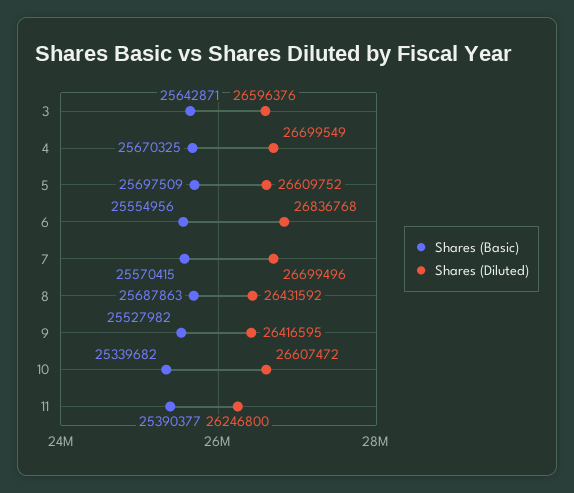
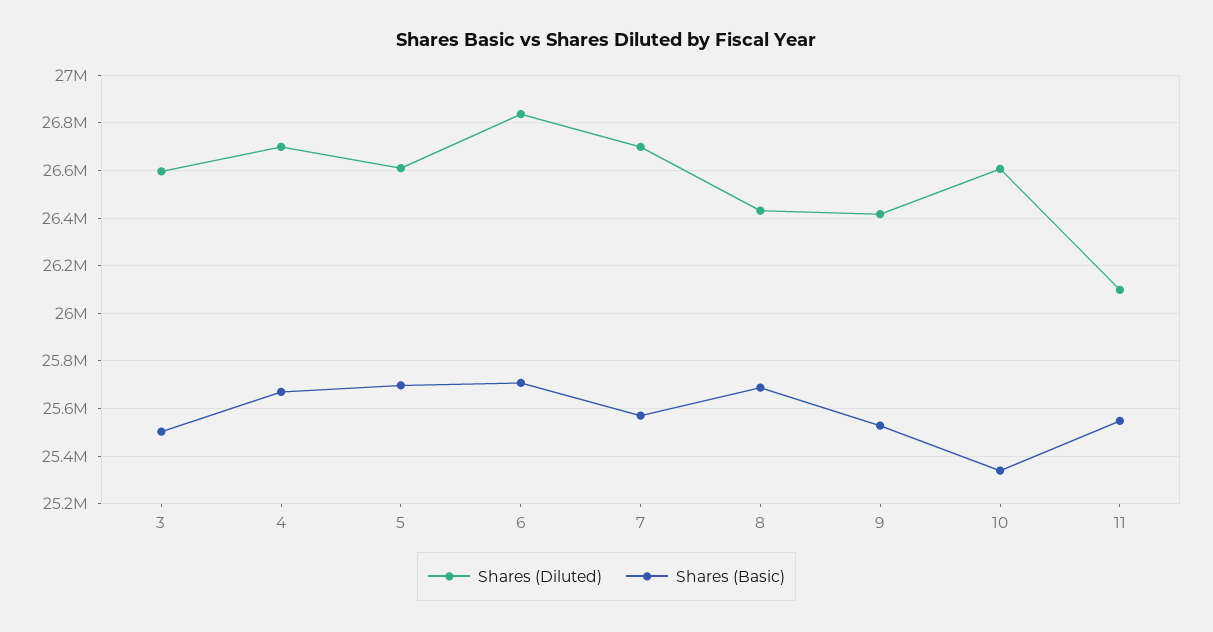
Shares (Basic), 3: 25642871 -> 25500000
Shares (Basic), 6: 25554956 -> 25700000
Shares (Basic), 11: 25390377 -> 25550000
Shares (Diluted), 11: 26246800 -> 26100000

